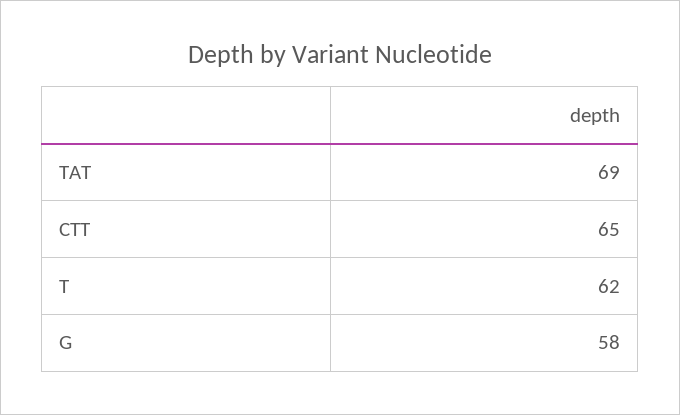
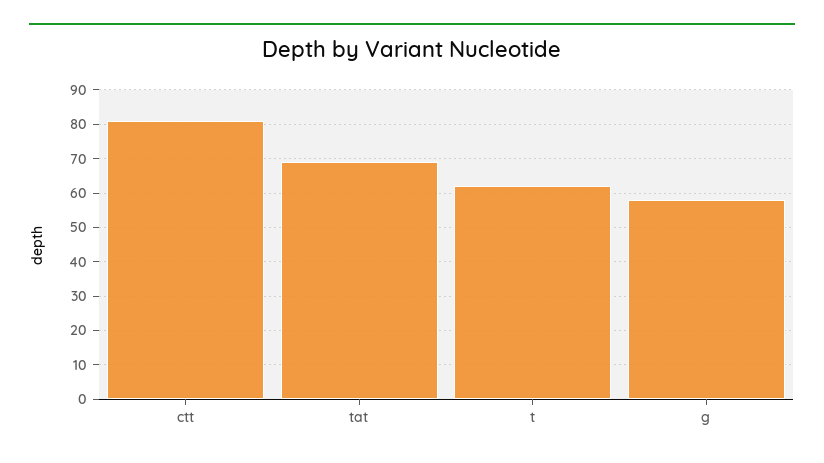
CTT: 65 -> 80

